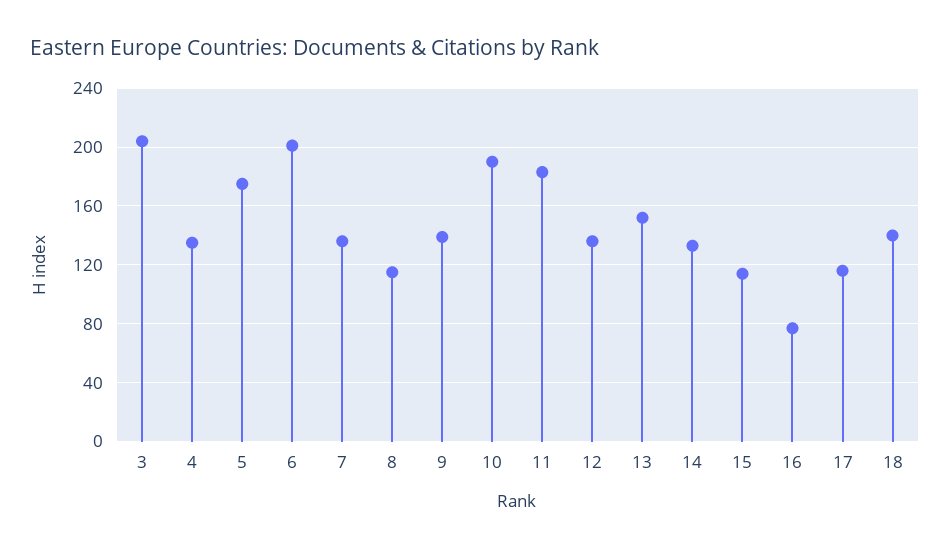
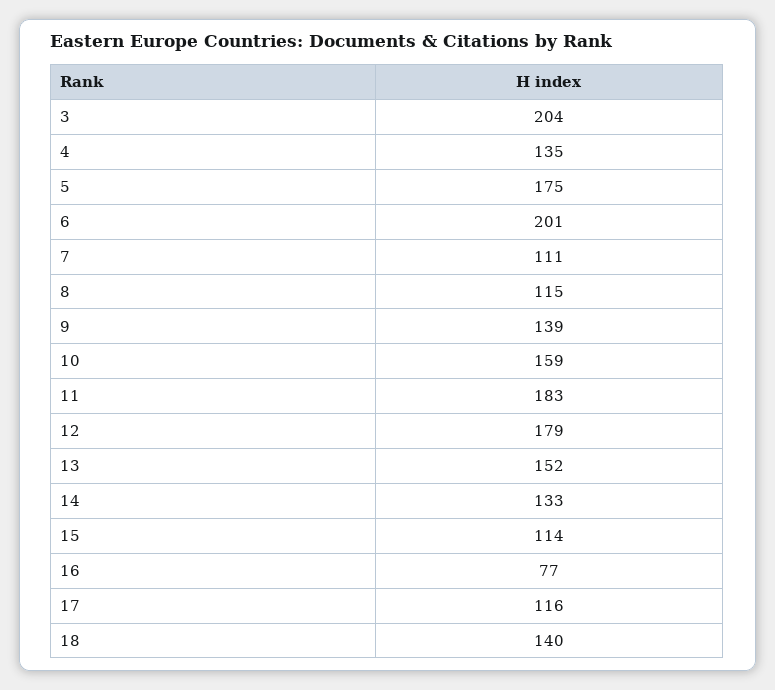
7: 135 -> 111
10: 190 -> 159
12: 135 -> 179

